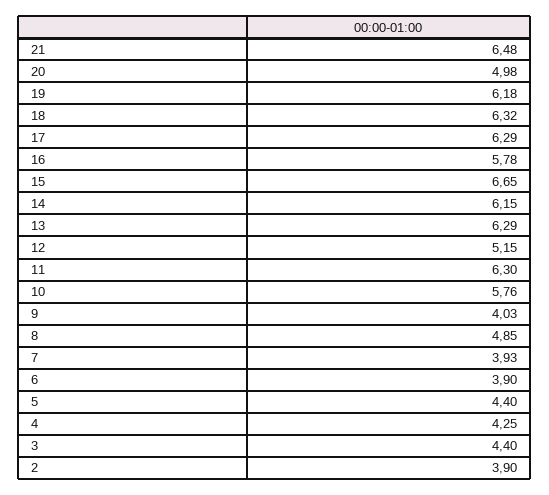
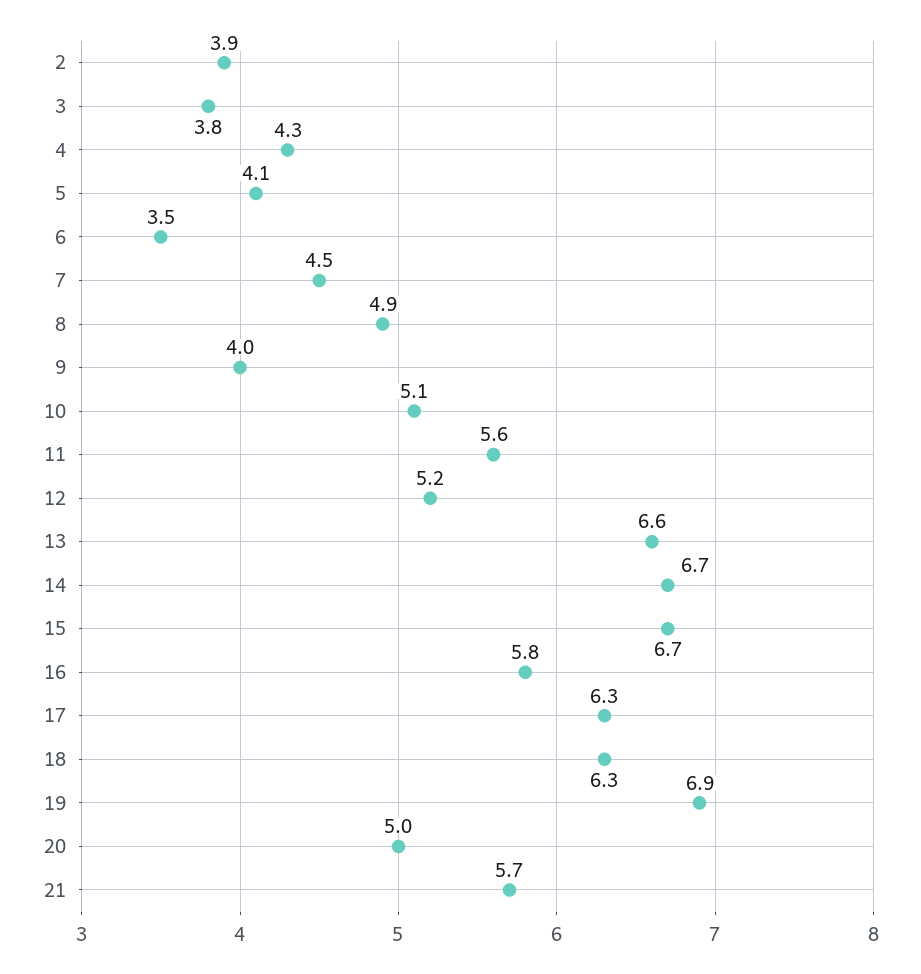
21: 6.48 -> 5.7
19: 6.18 -> 6.9
14: 6.15 -> 6.7
13: 6.29 -> 6.6
11: 6.3 -> 5.6
10: 5.76 -> 5.1
7: 3.93 -> 4.5
6: 3.9 -> 3.5
5: 4.4 -> 4.1
3: 4.4 -> 3.8

